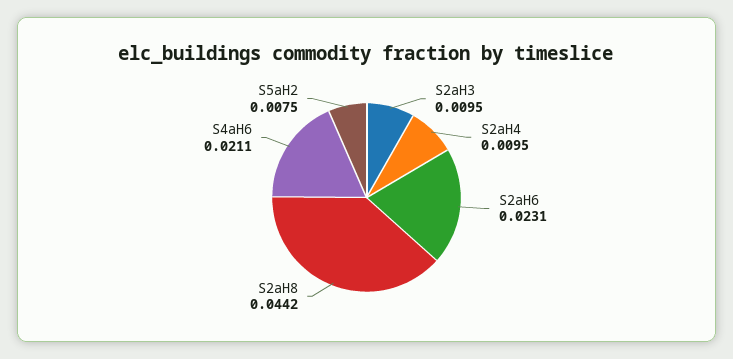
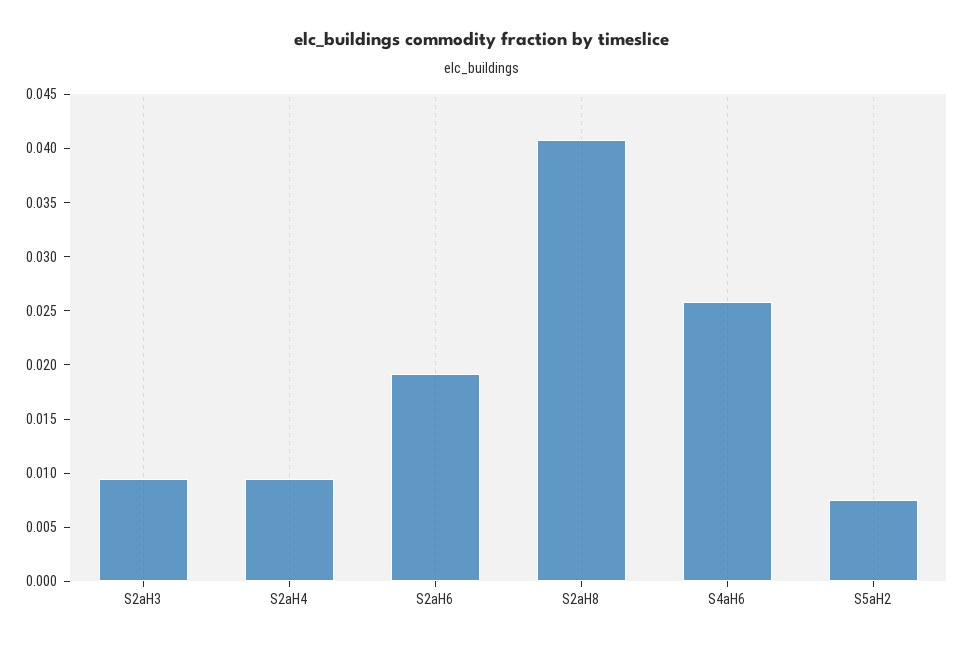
S2aH6: 0.0231 -> 0.019
S2aH8: 0.0442 -> 0.041
S4aH6: 0.0211 -> 0.026

